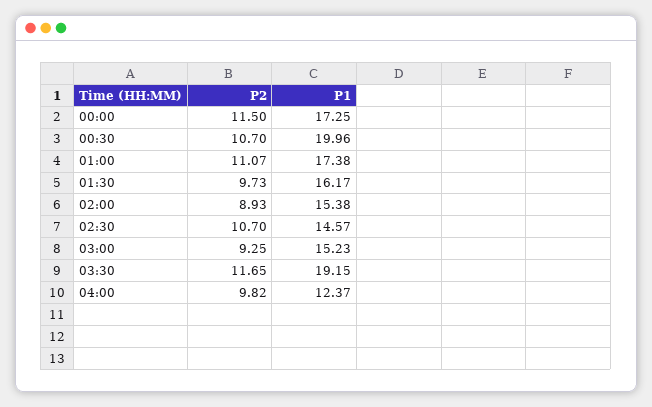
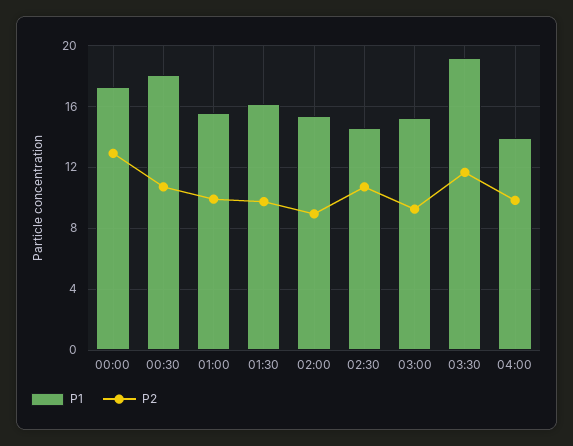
P2, 00:00: 11.5 -> 13
P1, 00:30: 19.96 -> 18
P2, 01:00: 11.07 -> 10
P1, 01:00: 17.38 -> 15.5
P1, 04:00: 12.37 -> 14

